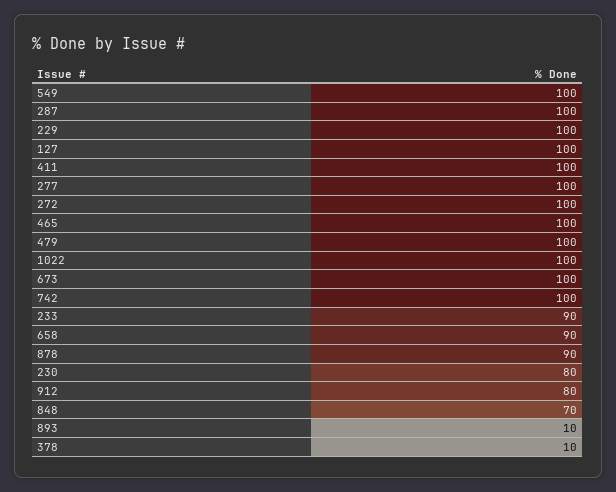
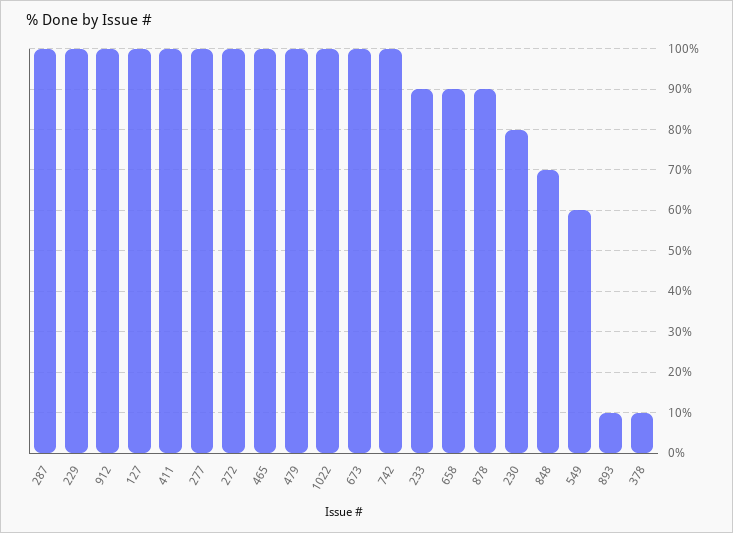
549: 100 -> 60
912: 80 -> 100

